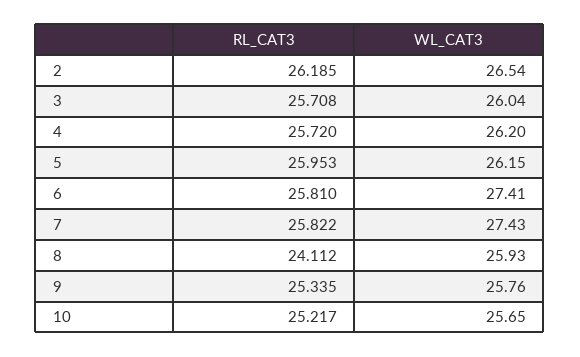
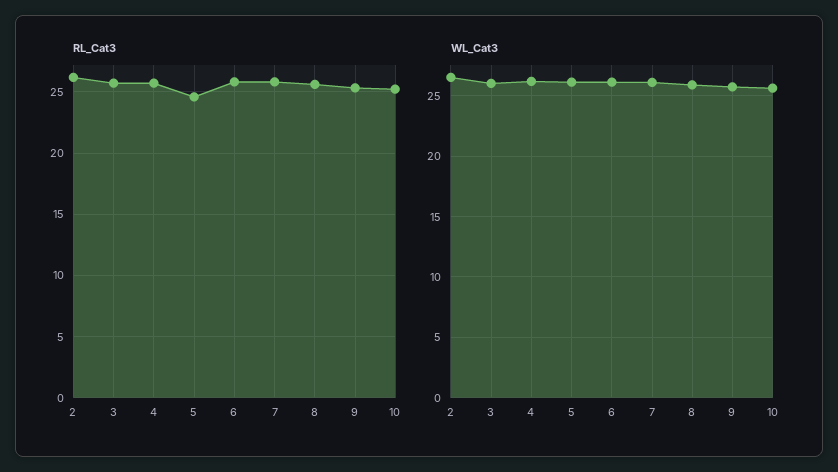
RL_CAT3, 5: 25.953 -> 24.5
WL_CAT3, 6: 27.41 -> 26
WL_CAT3, 7: 27.43 -> 26
RL_CAT3, 8: 24.112 -> 25.5

